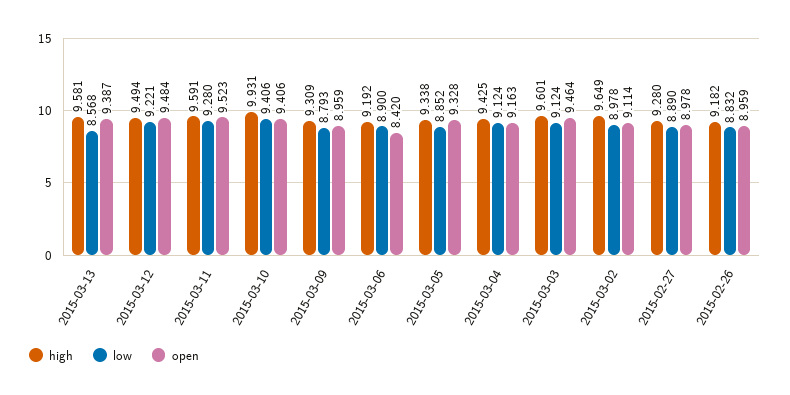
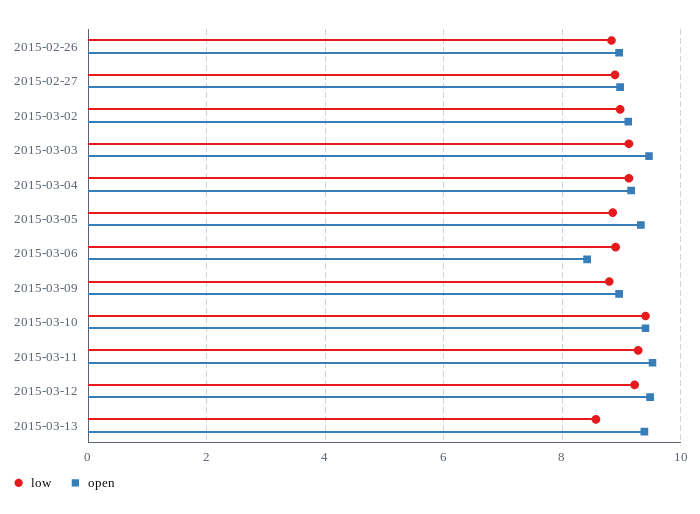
high, 2015-03-13: 9.581 -> none
high, 2015-03-12: 9.494 -> none
high, 2015-03-11: 9.591 -> none
high, 2015-03-10: 9.931 -> none
high, 2015-03-09: 9.309 -> none
high, 2015-03-06: 9.192 -> none
high, 2015-03-05: 9.338 -> none
high, 2015-03-04: 9.425 -> none
high, 2015-03-03: 9.601 -> none
high, 2015-03-02: 9.649 -> none
high, 2015-02-27: 9.28 -> none
high, 2015-02-26: 9.182 -> none

